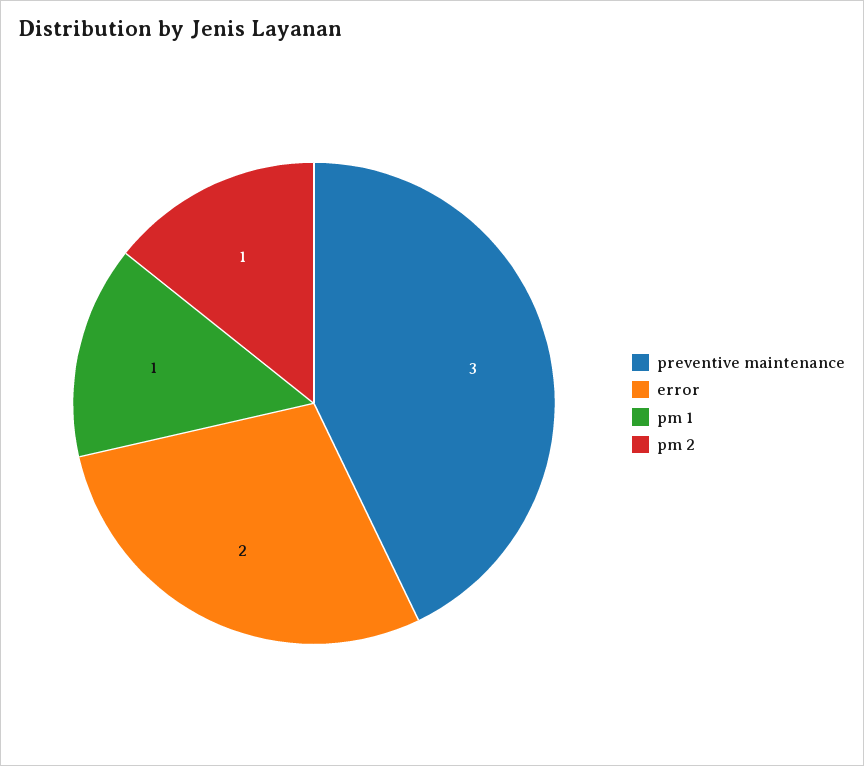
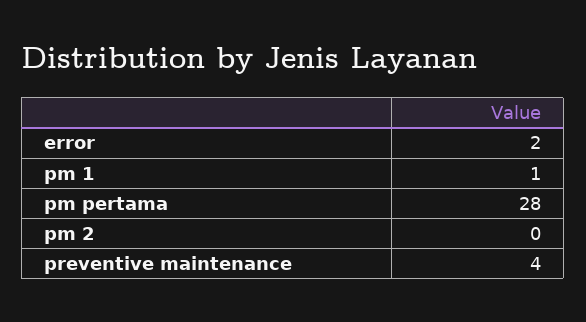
preventive maintenance: 3 -> 4
pm 2: 1 -> 0
pm pertama: none -> 28

